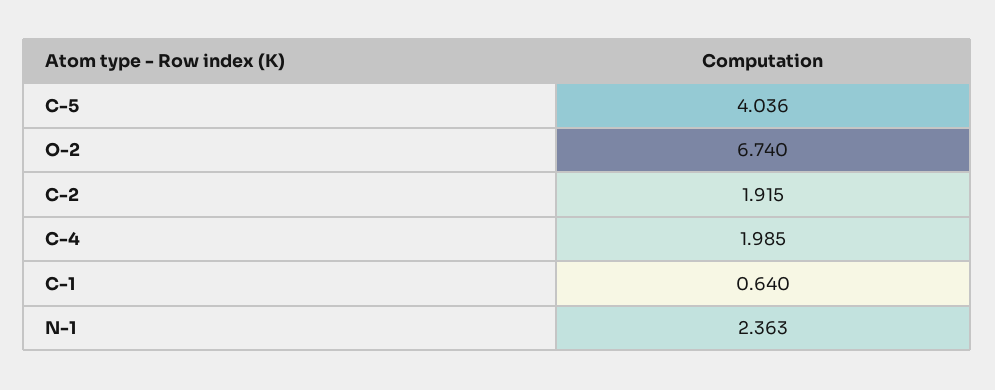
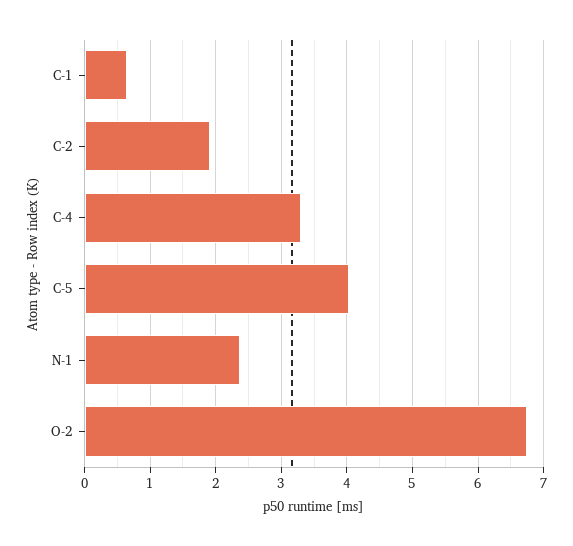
C-4: 1.985 -> 3.3

